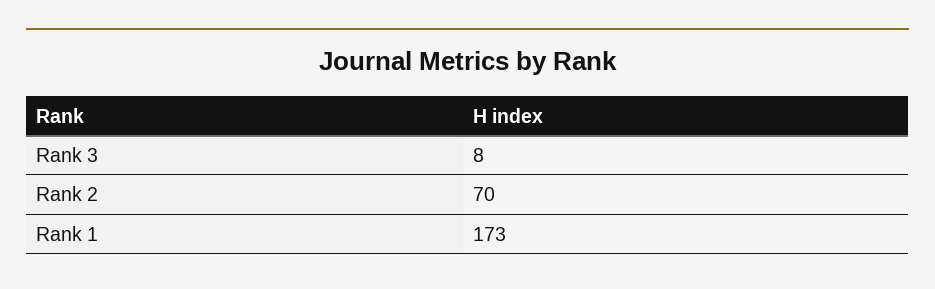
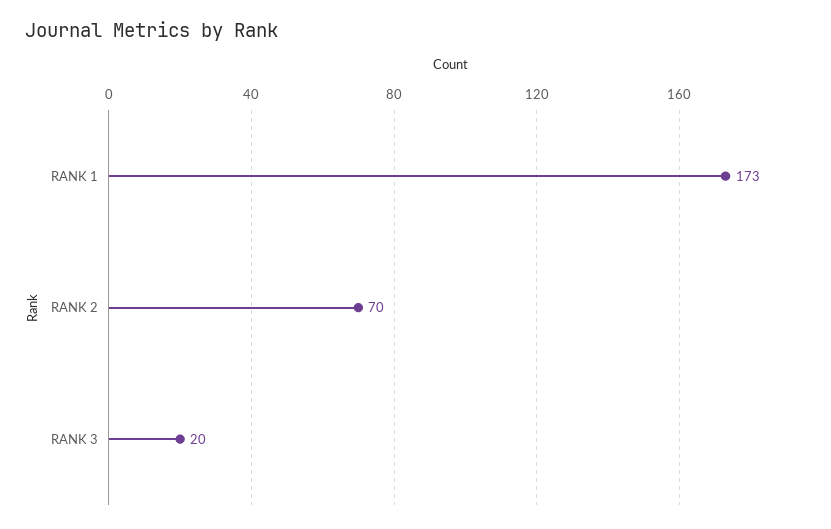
Rank 3: 8 -> 20

